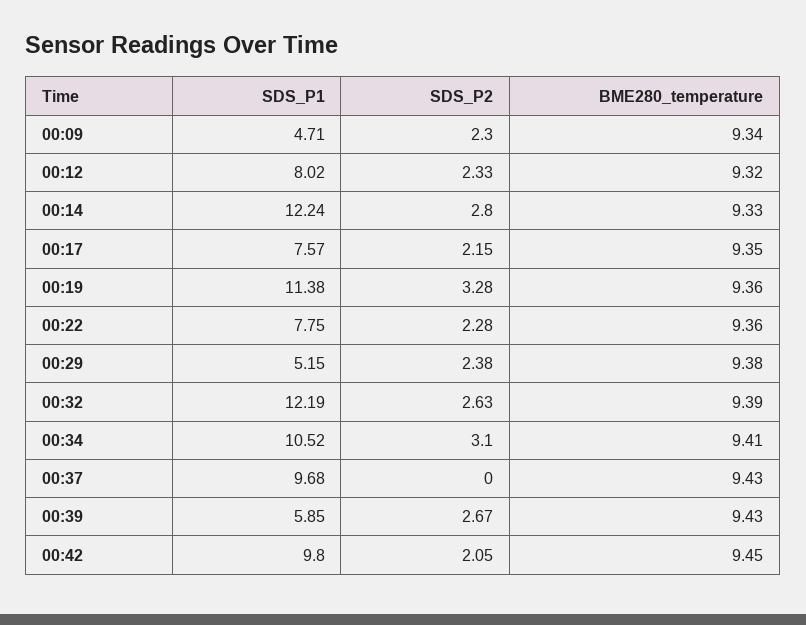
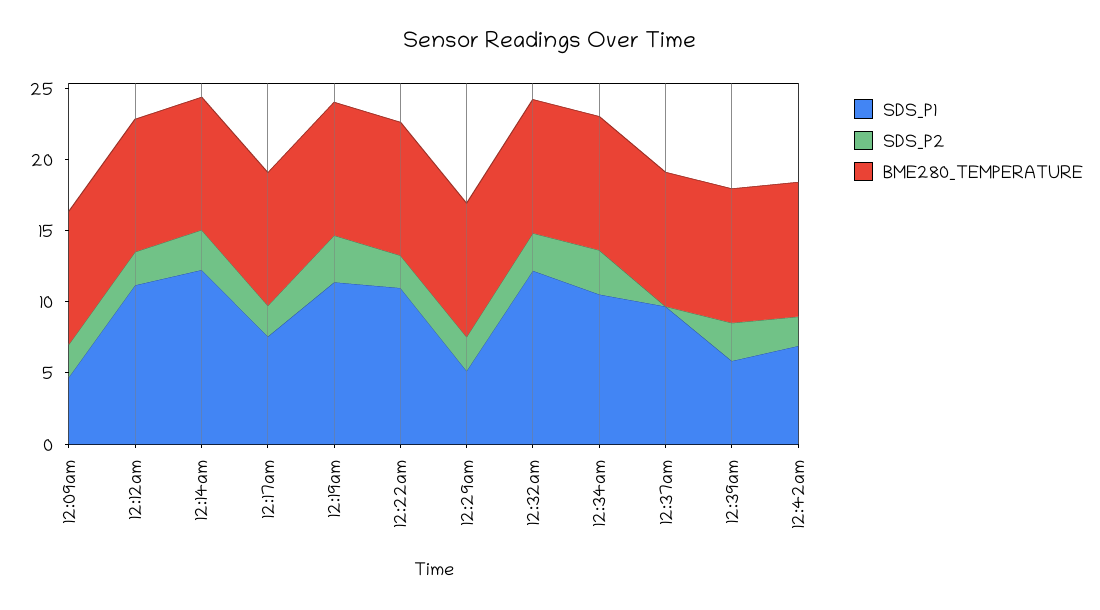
SDS_P1, 00:12: 8.02 -> 11
SDS_P1, 00:22: 7.75 -> 11
SDS_P1, 00:42: 9.8 -> 7

